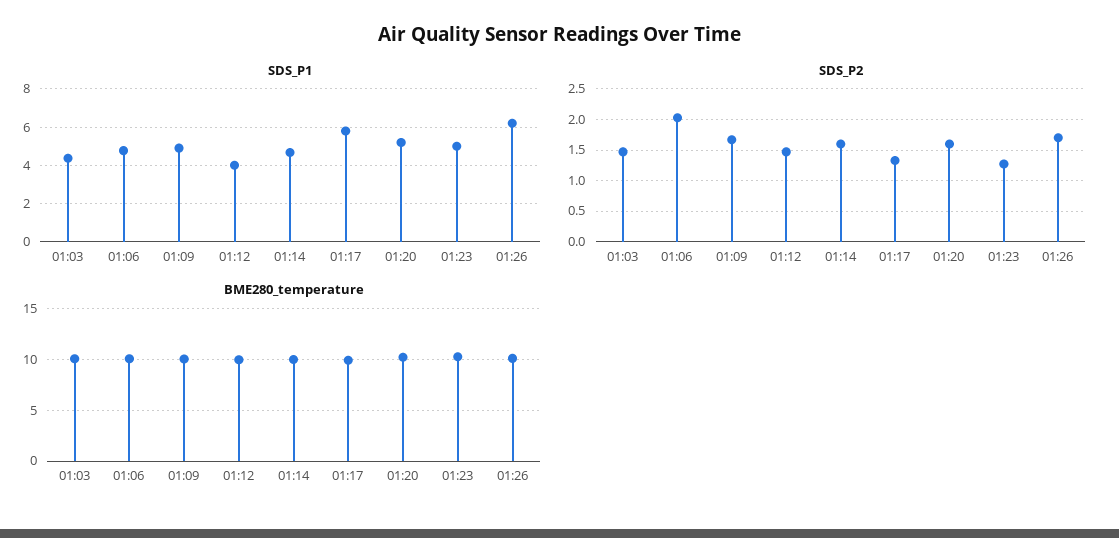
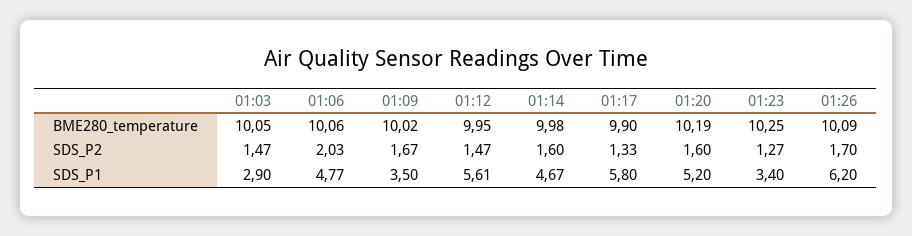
SDS_P1, 01:03: 4.5 -> 2.9
SDS_P1, 01:09: 5 -> 3.5
SDS_P1, 01:12: 4 -> 5.61
SDS_P1, 01:23: 5 -> 3.4

